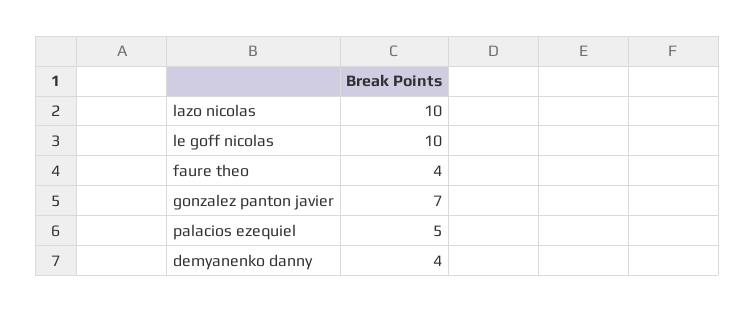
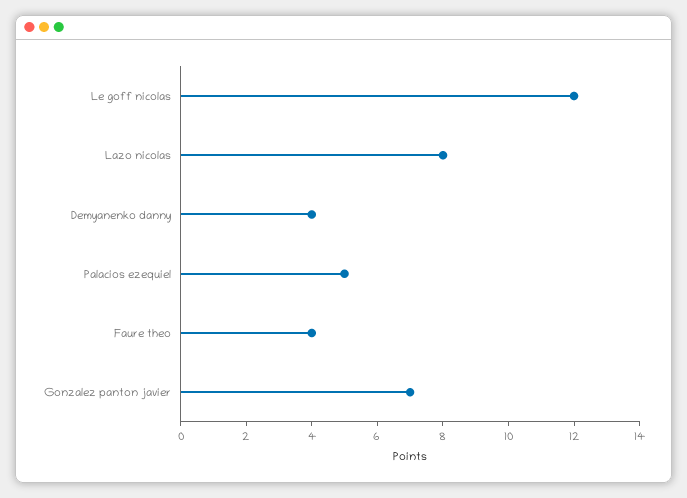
lazo nicolas: 10 -> 8
le goff nicolas: 10 -> 12

